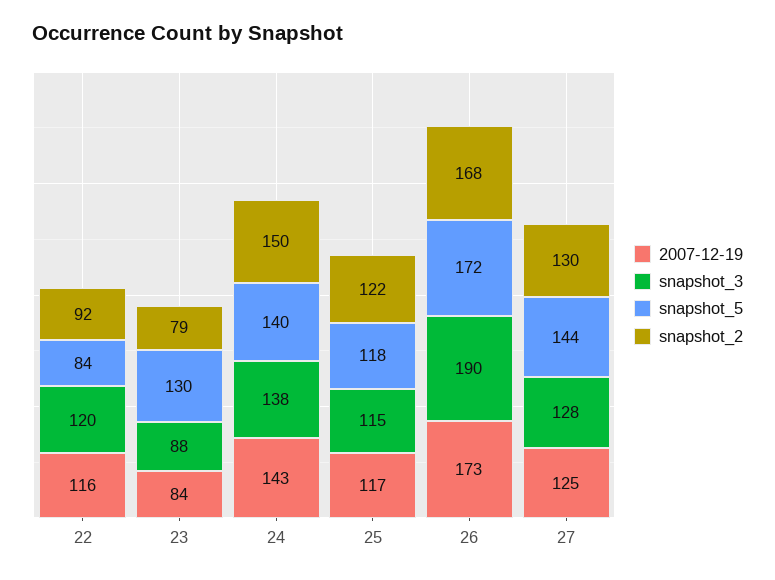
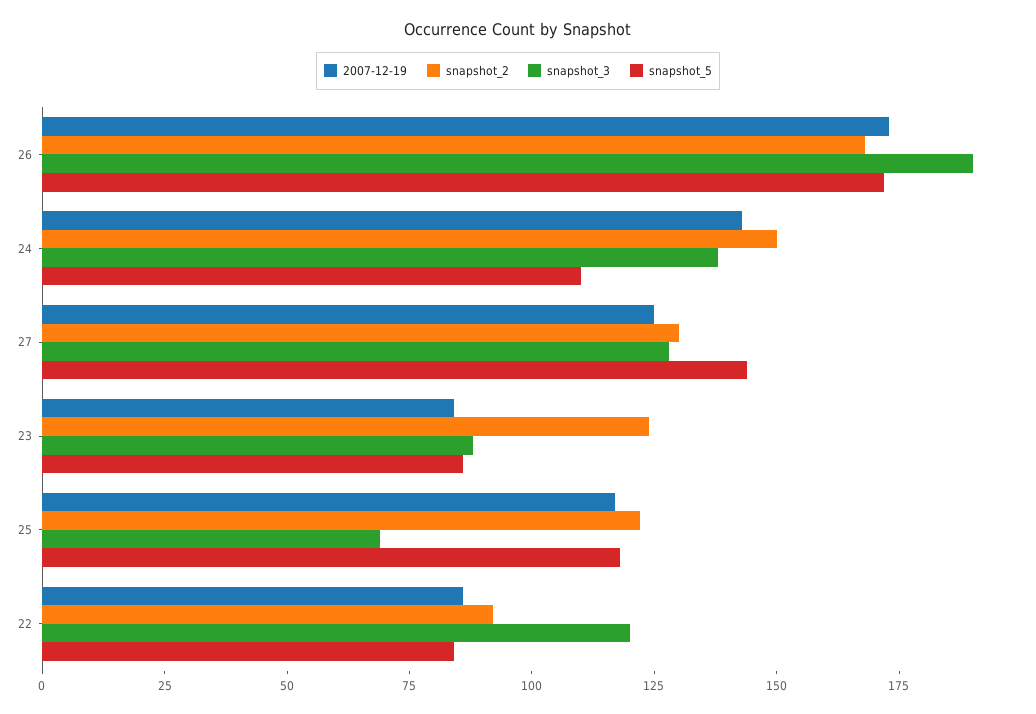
2007-12-19, 22: 116 -> 85
snapshot_5, 23: 130 -> 85
snapshot_2, 23: 79 -> 125
snapshot_5, 24: 140 -> 110
snapshot_3, 25: 115 -> 70

